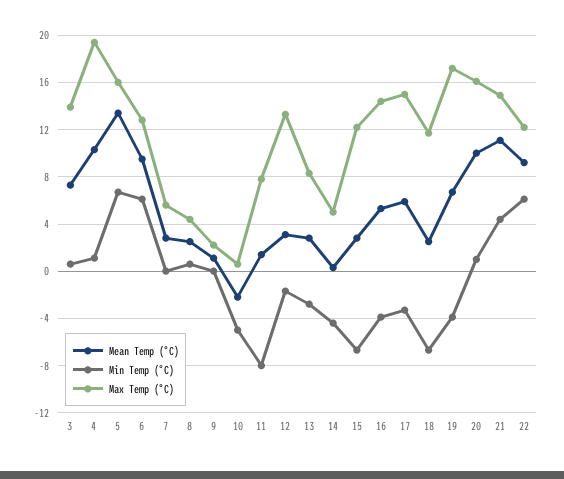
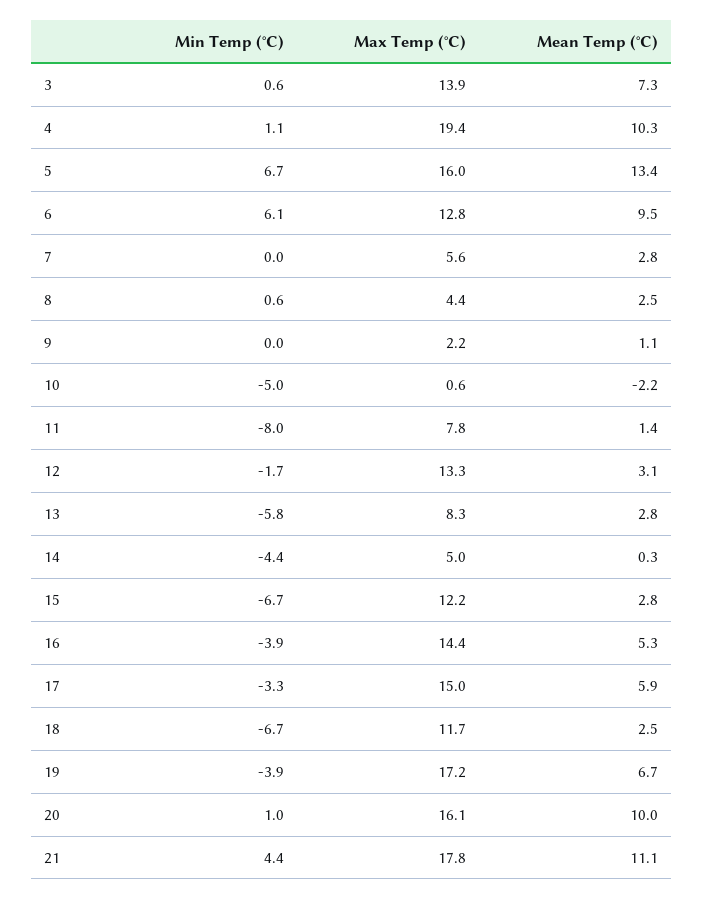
Min Temp (°C), 13: -3 -> -5.8
Max Temp (°C), 21: 15 -> 17.8
Mean Temp (°C), 22: 9 -> none
Min Temp (°C), 22: 6 -> none
Max Temp (°C), 22: 12 -> none

